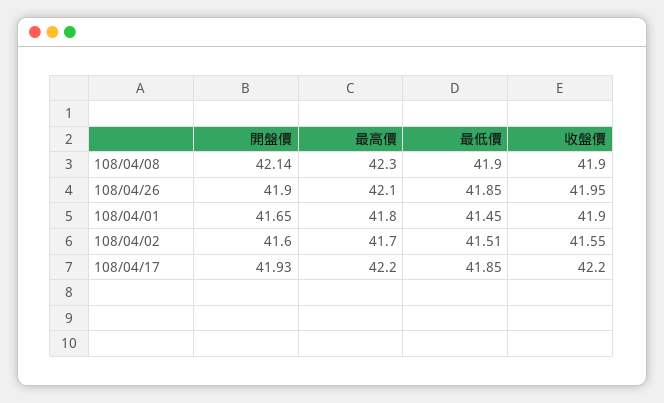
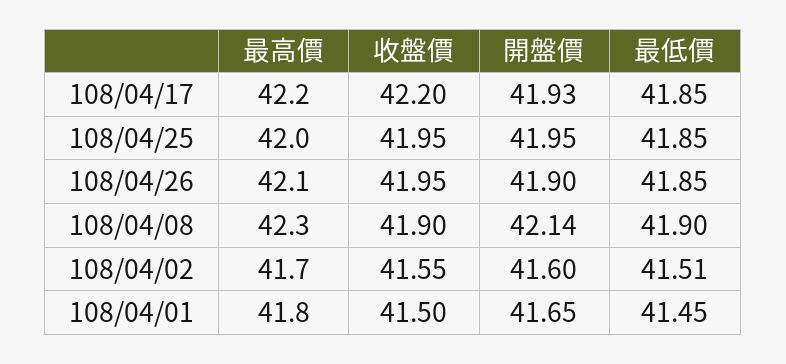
收盤價, 108/04/01: 41.9 -> 41.5
最高價, 108/04/25: none -> 42
收盤價, 108/04/25: none -> 41.95
開盤價, 108/04/25: none -> 41.95
最低價, 108/04/25: none -> 41.85

